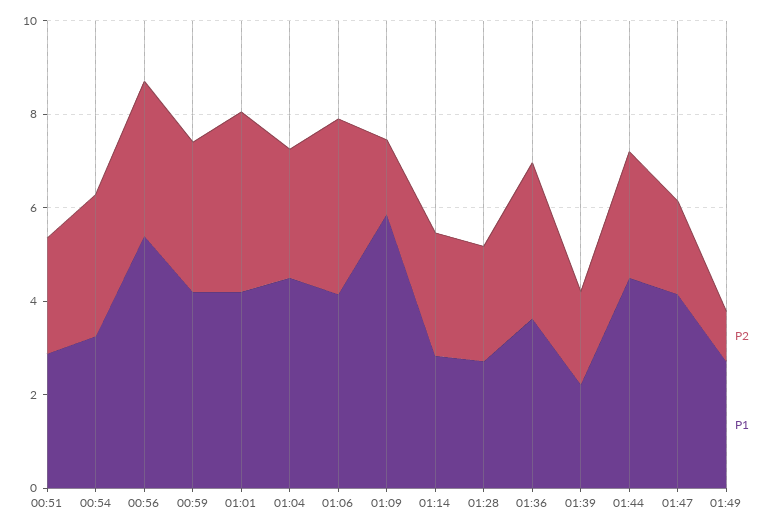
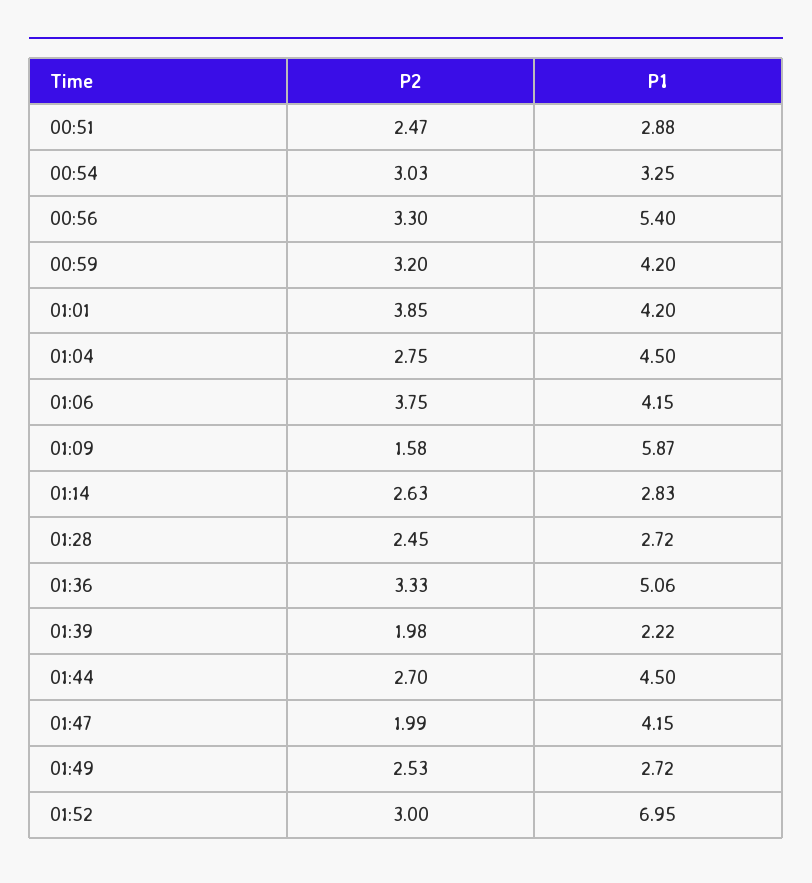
P1, 01:36: 3.5 -> 5.06
P2, 01:49: 1 -> 2.53
P2, 01:52: none -> 3
P1, 01:52: none -> 6.95

